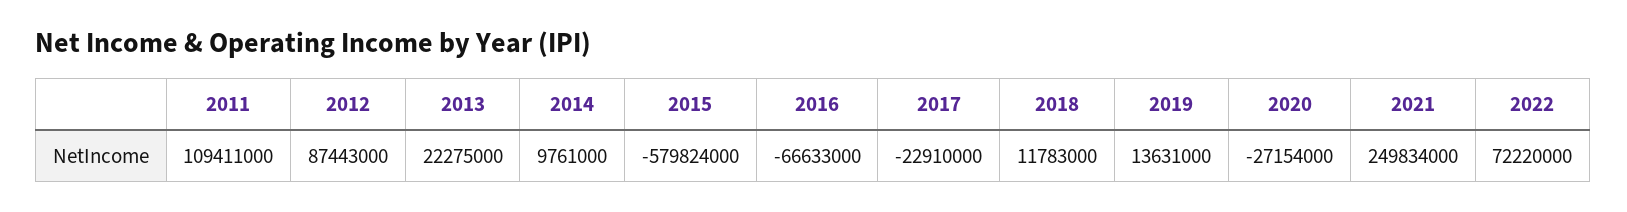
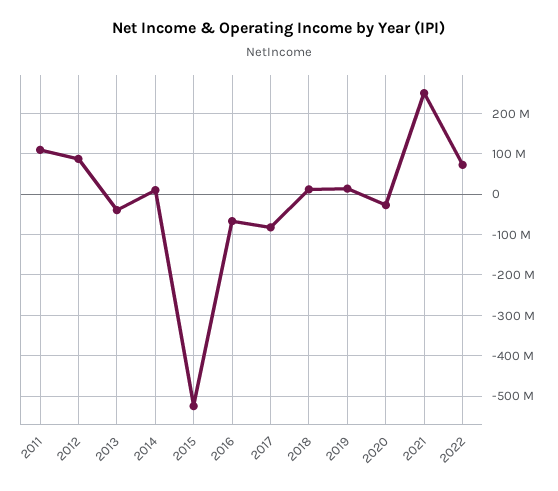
2013: 22275000 -> -40000000
2015: -579824000 -> -520000000
2017: -22910000 -> -80000000

